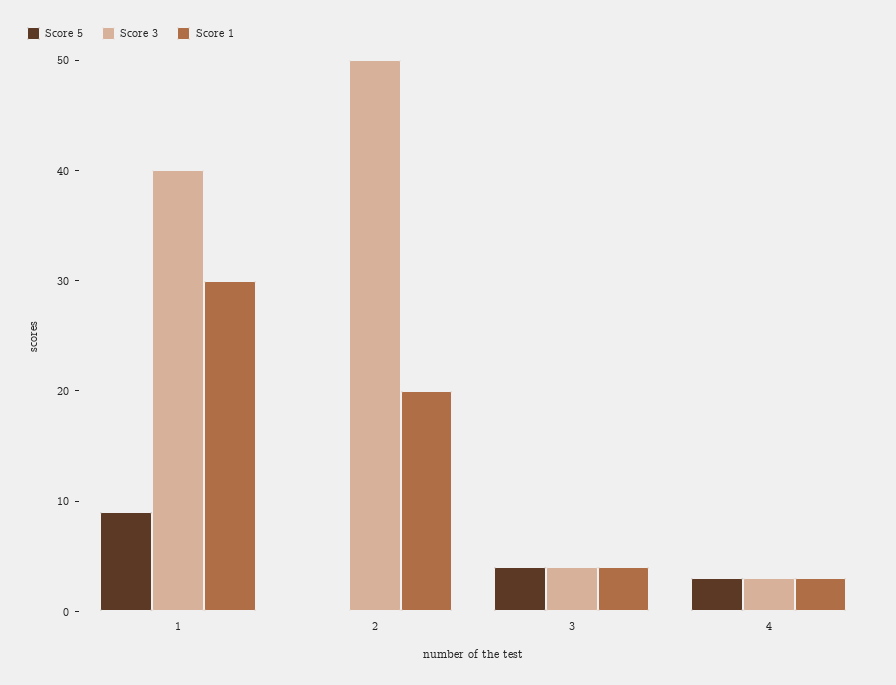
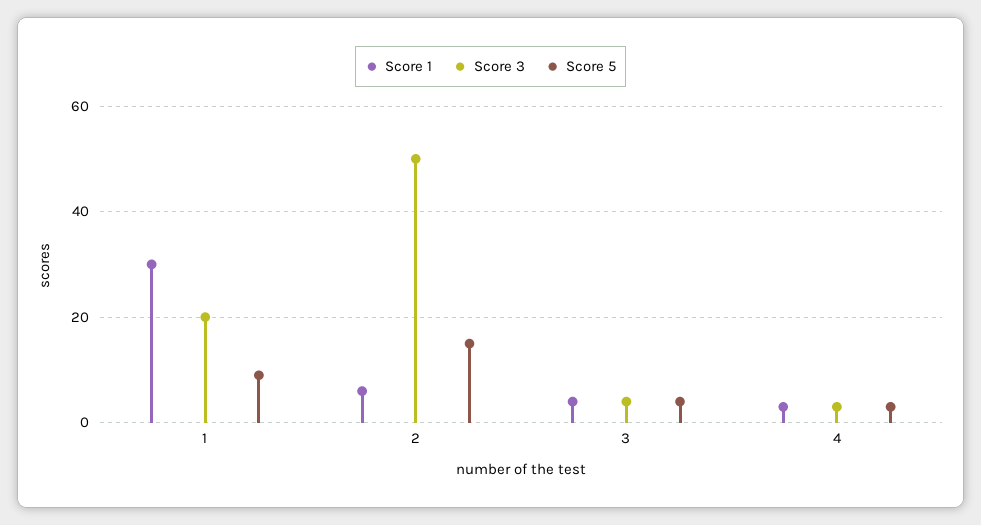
Score 3, 1: 40 -> 20
Score 5, 2: 0 -> 15
Score 1, 2: 20 -> 5

